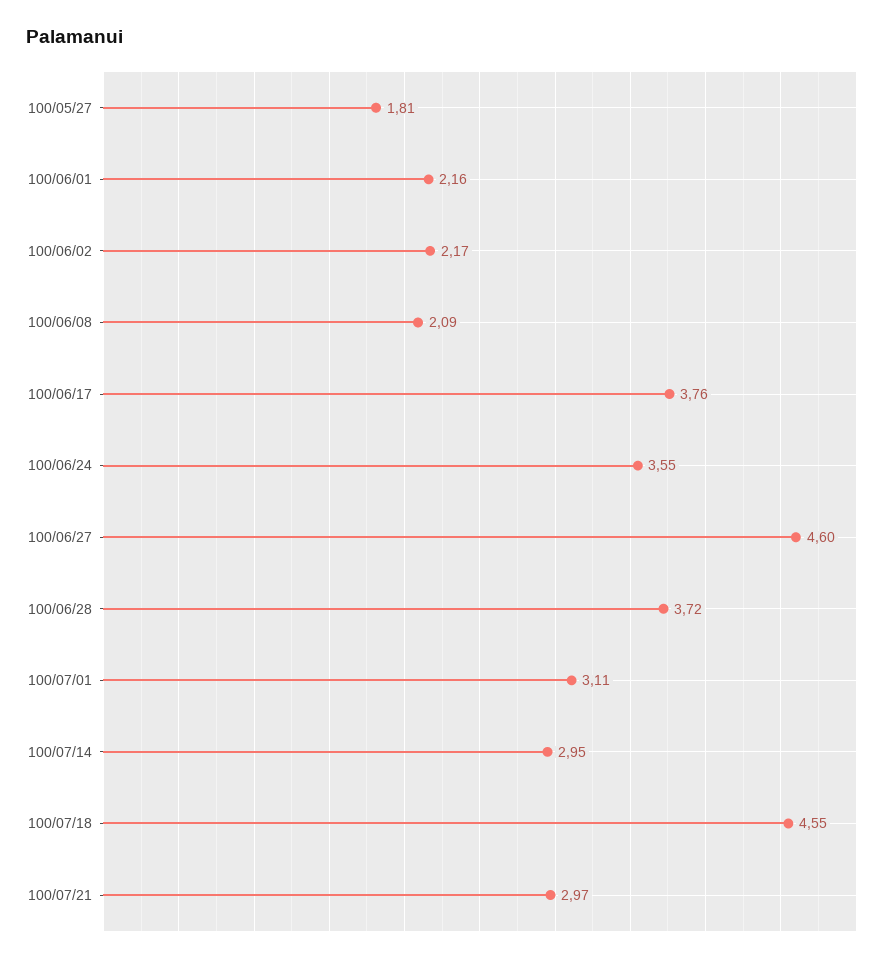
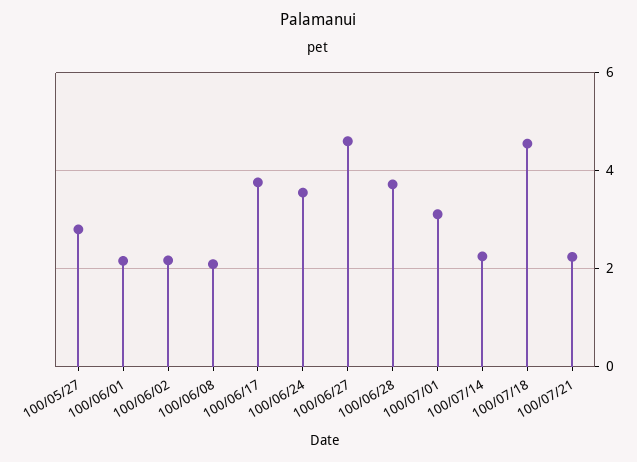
100/05/27: 1.81 -> 2.8
100/07/14: 2.95 -> 2.2
100/07/21: 2.97 -> 2.2

